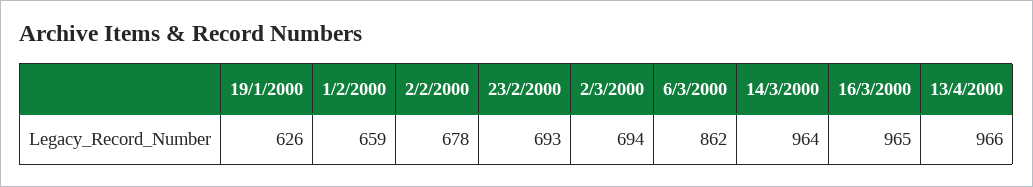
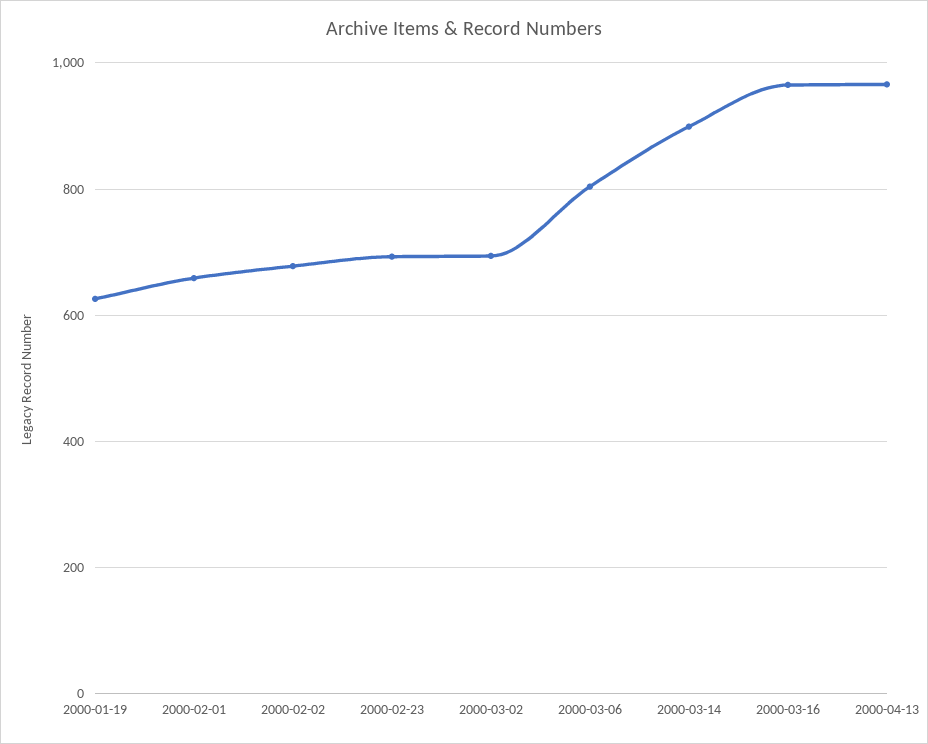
6/3/2000: 862 -> 800
14/3/2000: 964 -> 900

